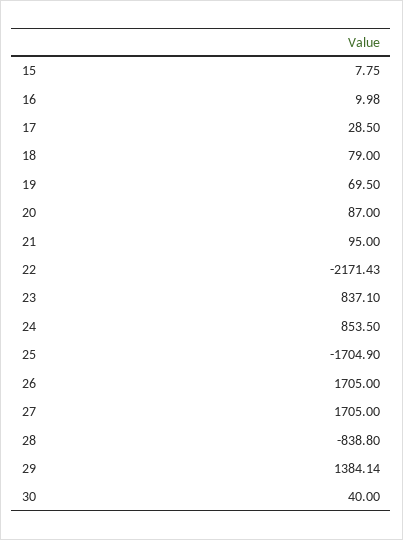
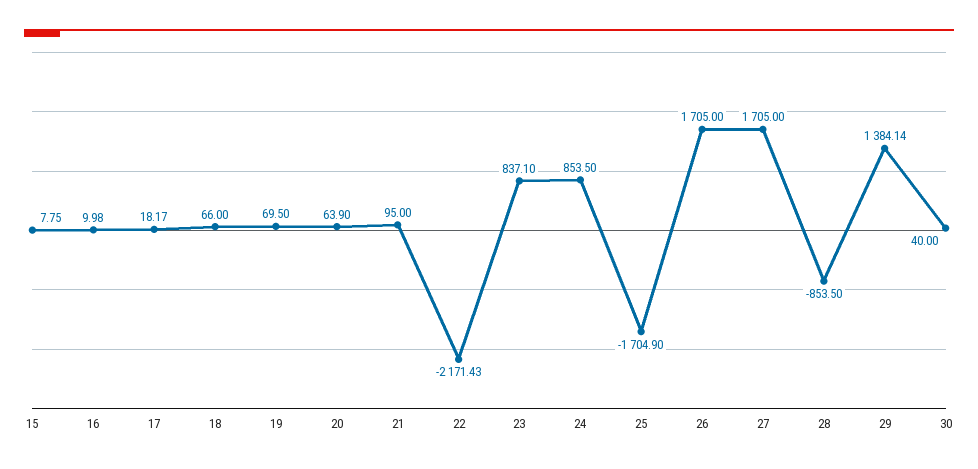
17: 28.5 -> 18.17
18: 79 -> 66
20: 87 -> 63.9
28: -838.8 -> -853.5

